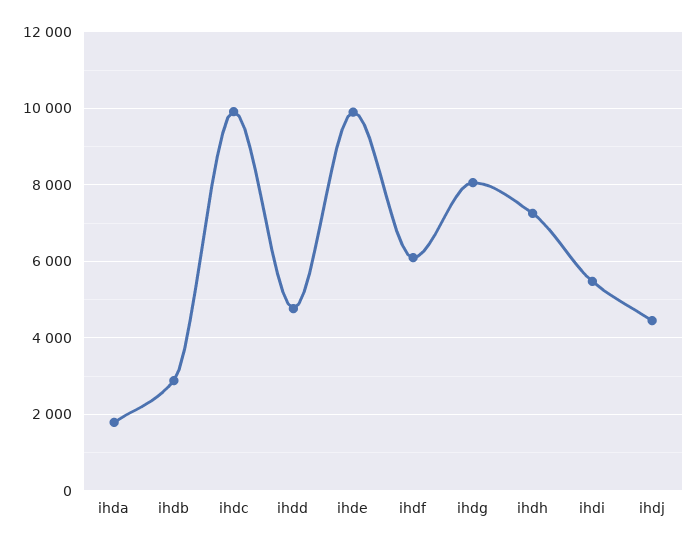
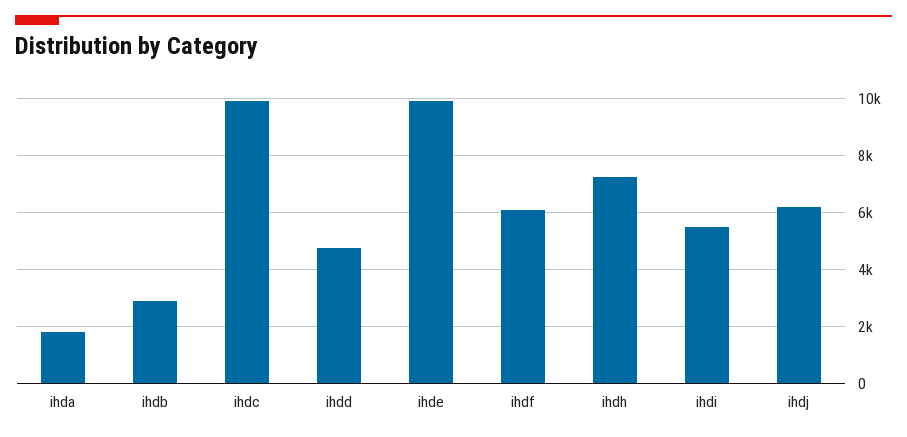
ihdg: 8000 -> none
ihdj: 4400 -> 6250

